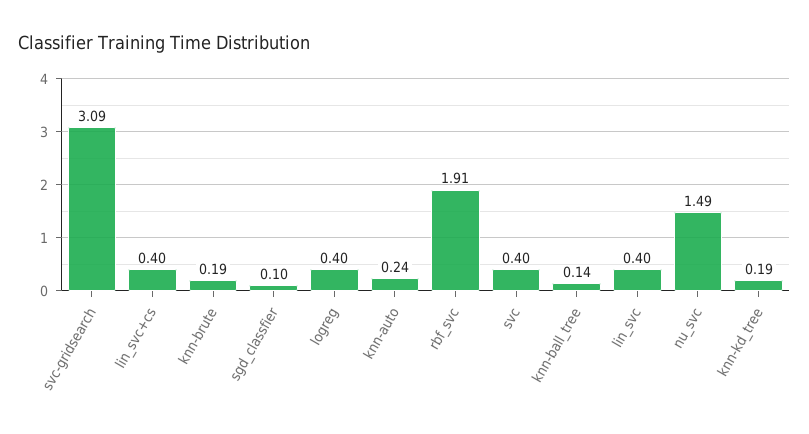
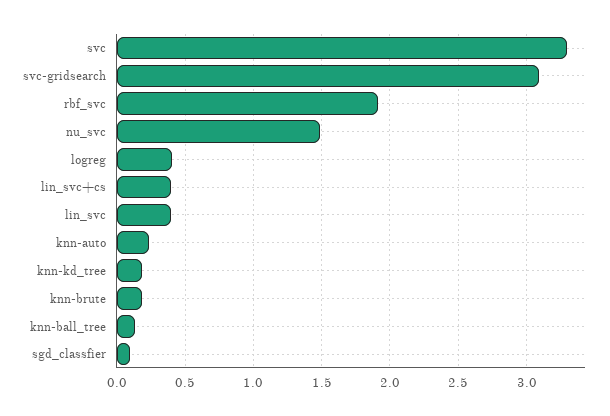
svc: 0.4 -> 3.3

